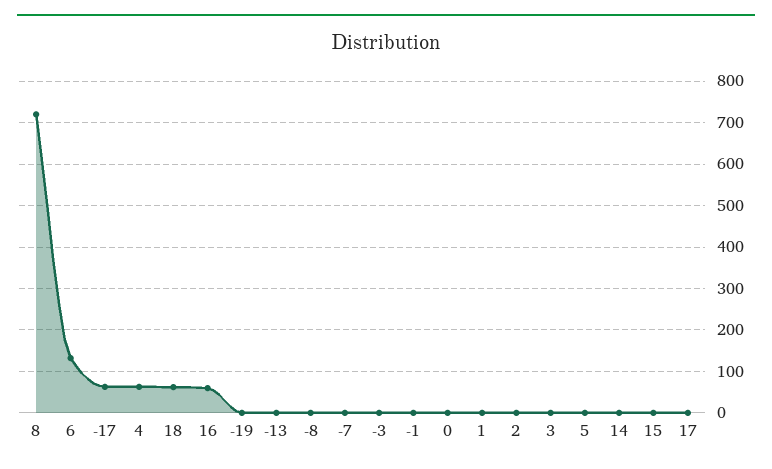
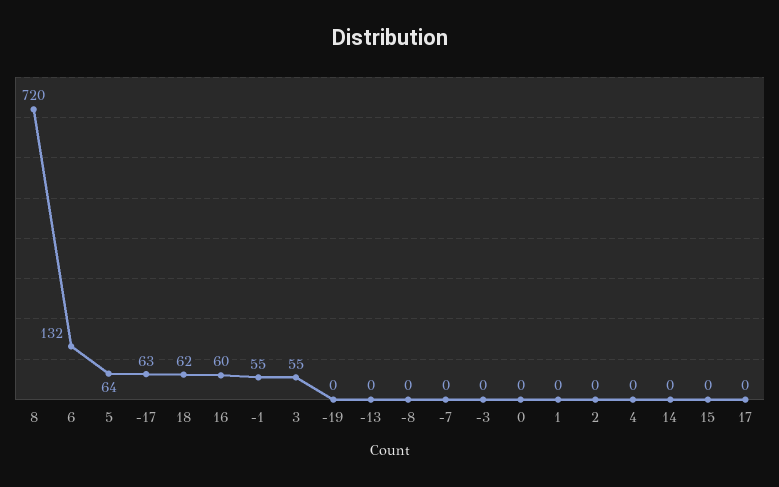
4: 60 -> 0
-1: 0 -> 55
3: 0 -> 55
5: 0 -> 64

